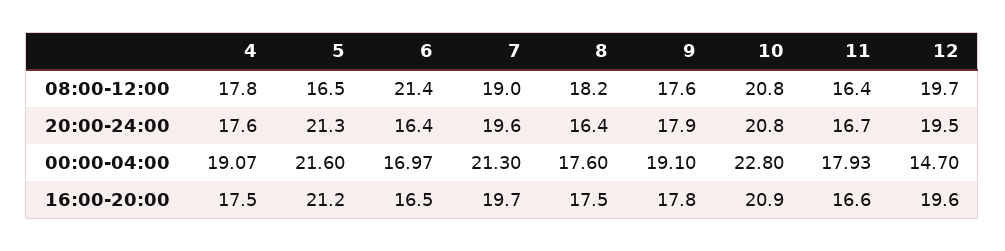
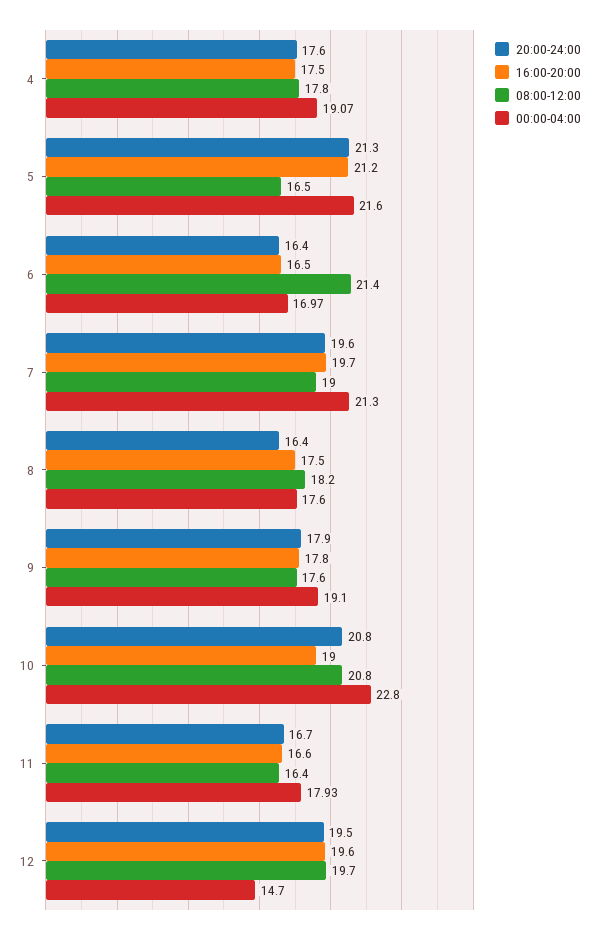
16:00-20:00, 10: 20.9 -> 19

